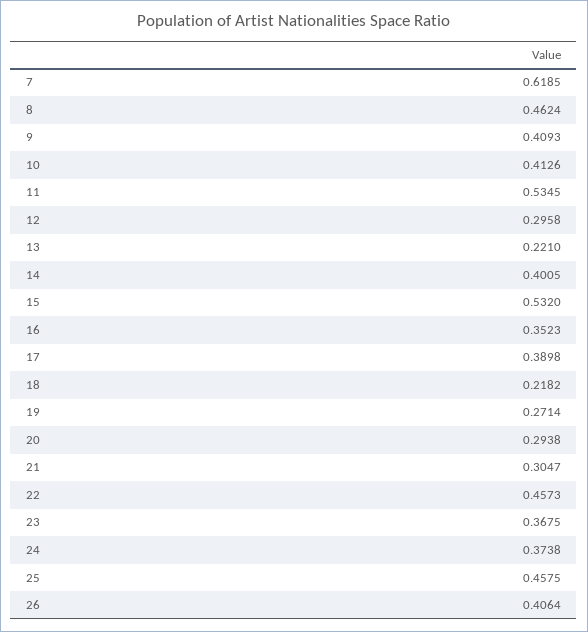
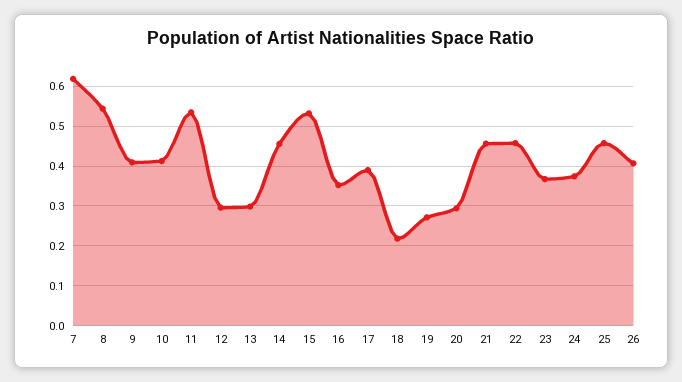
8: 0.4624 -> 0.54
13: 0.221 -> 0.3
14: 0.4005 -> 0.46
21: 0.3047 -> 0.46

